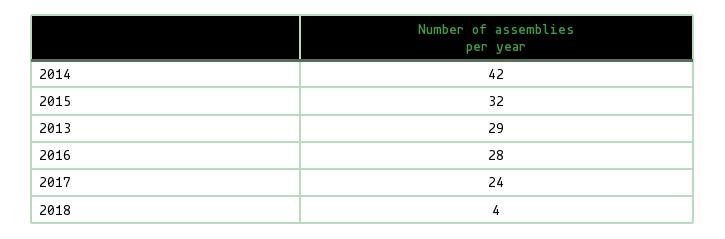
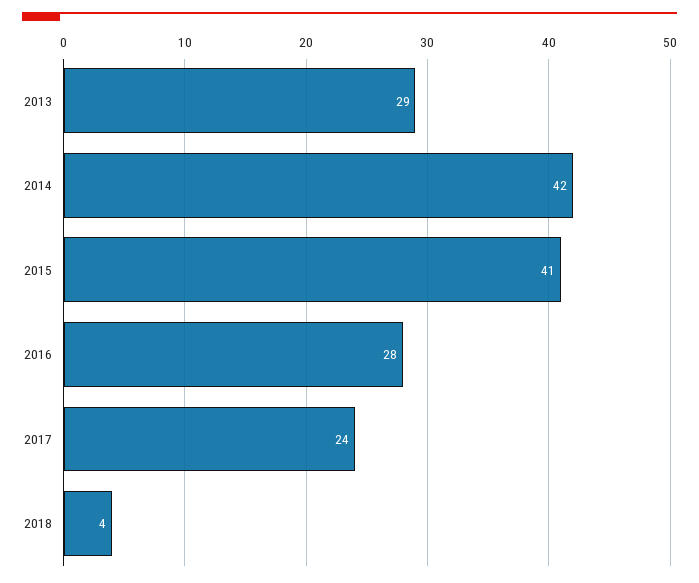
2015: 32 -> 41

